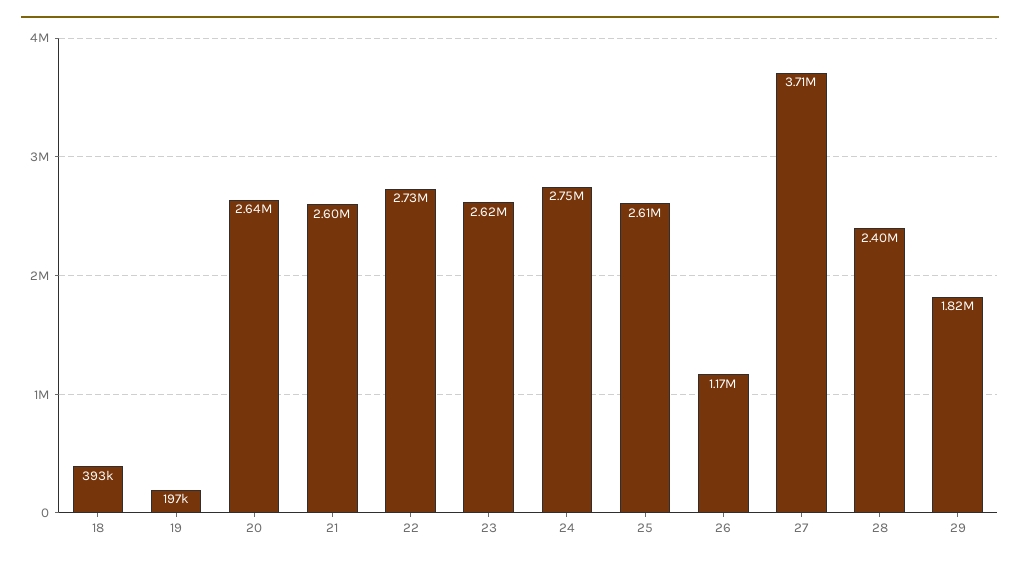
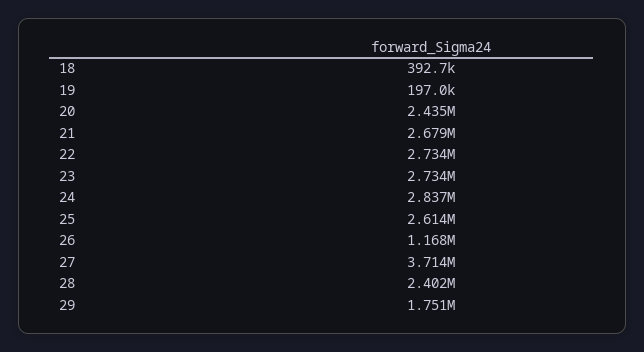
20: 2640000 -> 2435000
21: 2600000 -> 2679000
23: 2620000 -> 2734000
24: 2750000 -> 2837000
29: 1820000 -> 1751000

